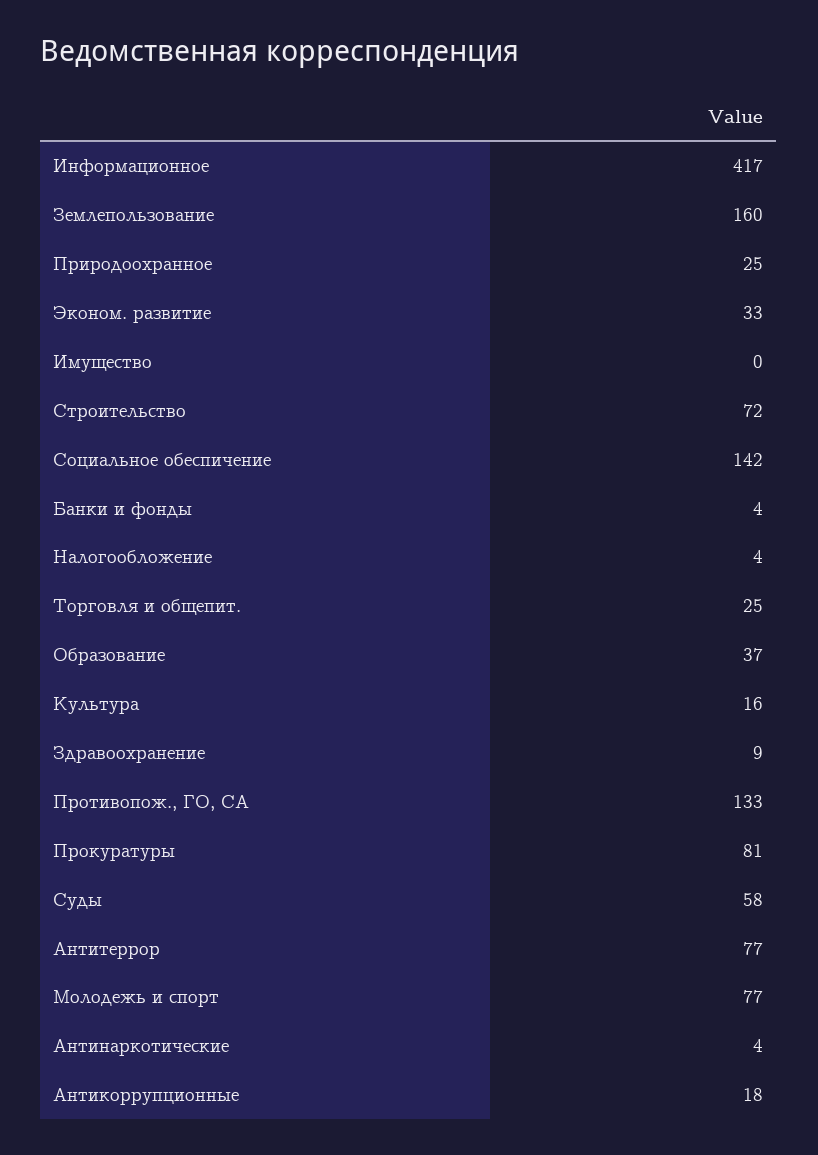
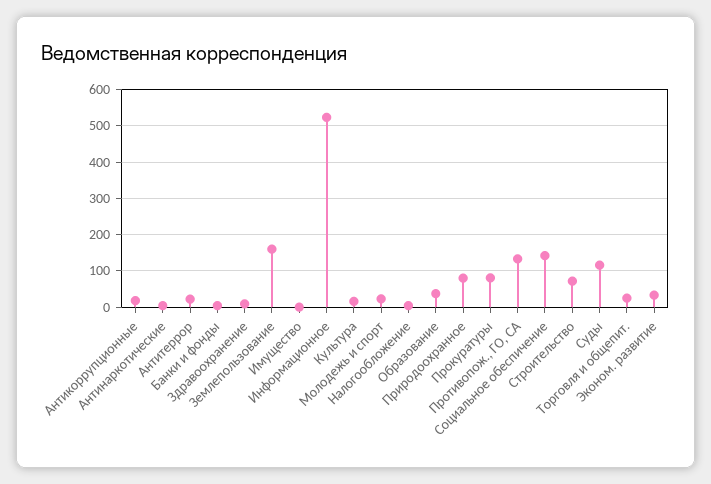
Информационное: 417 -> 520
Природоохранное: 25 -> 80
Суды: 58 -> 120
Антитеррор: 77 -> 20
Молодежь и спорт: 77 -> 20

